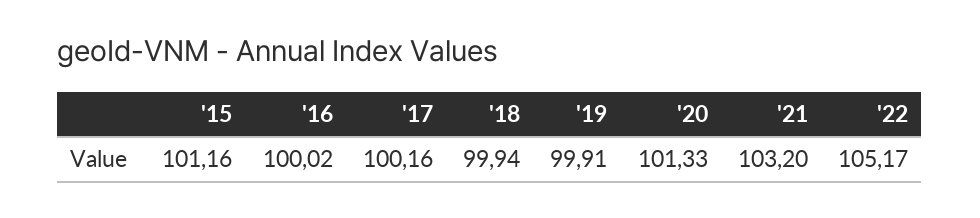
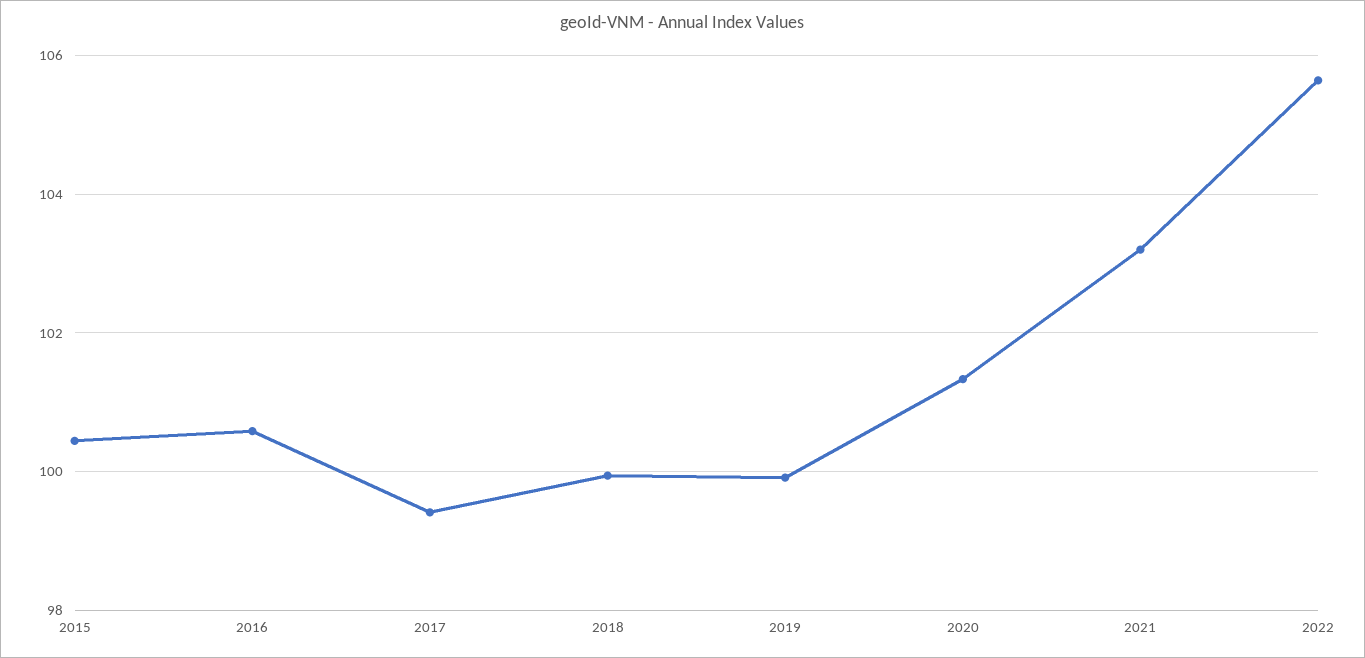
'15: 101.16 -> 100.4
'16: 100.02 -> 100.6
'17: 100.16 -> 99.4
'22: 105.17 -> 105.6

